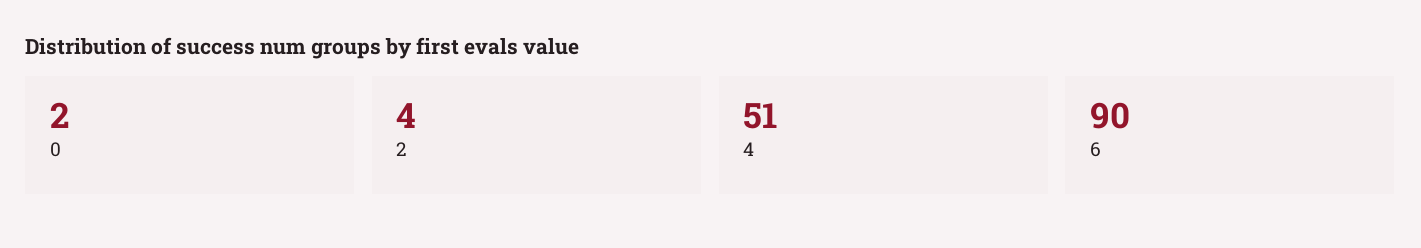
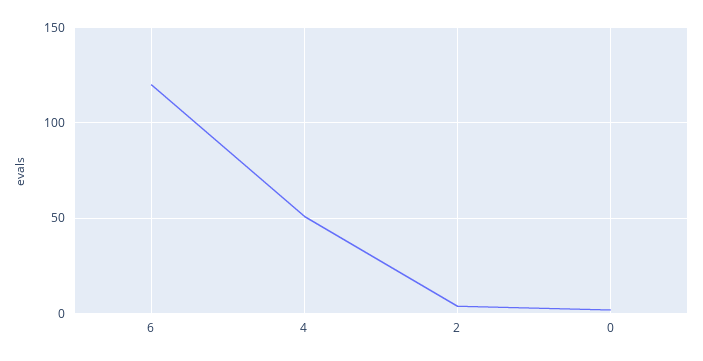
6: 90 -> 120

